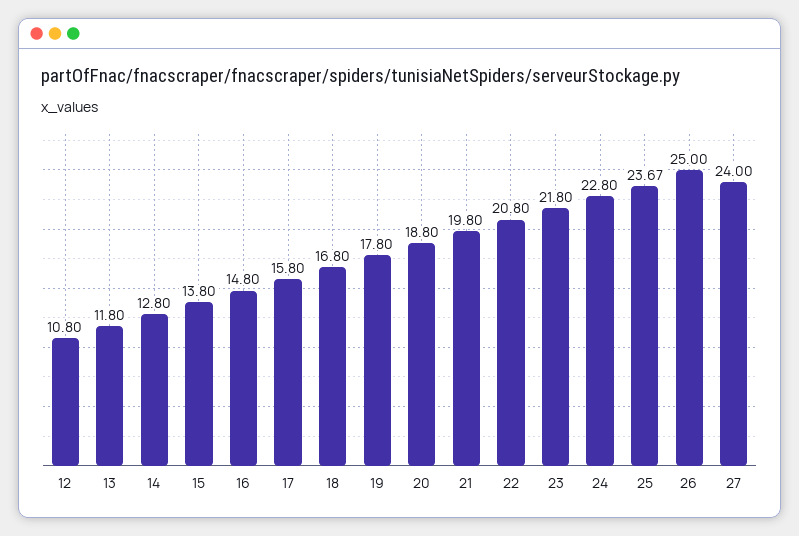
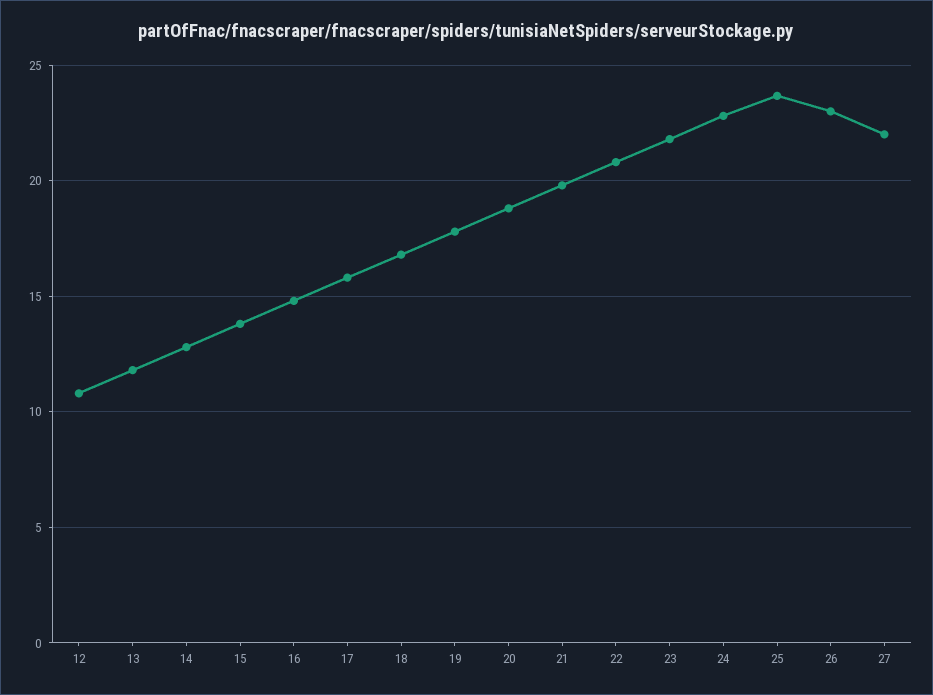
26: 25 -> 23
27: 24 -> 22

